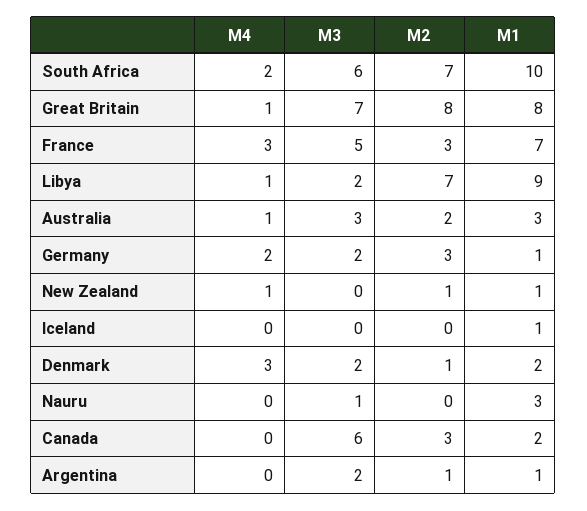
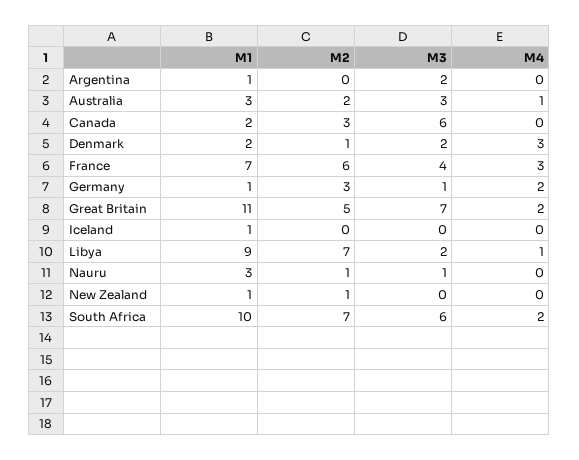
M4, Great Britain: 1 -> 2
M2, Great Britain: 8 -> 5
M1, Great Britain: 8 -> 11
M3, France: 5 -> 4
M2, France: 3 -> 6
M3, Germany: 2 -> 1
M4, New Zealand: 1 -> 0
M2, Nauru: 0 -> 1
M2, Argentina: 1 -> 0

